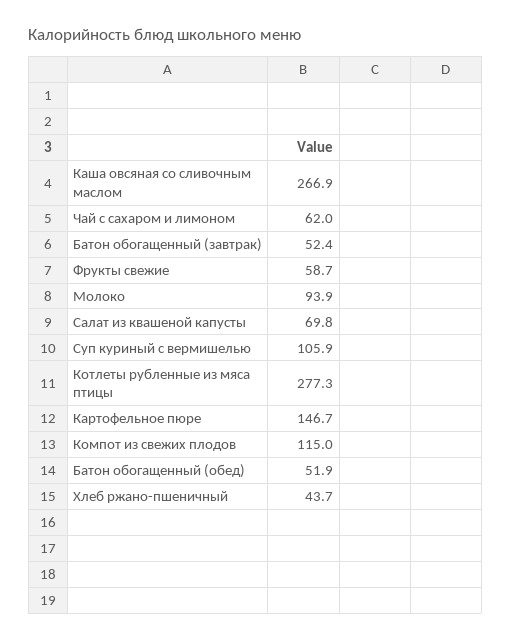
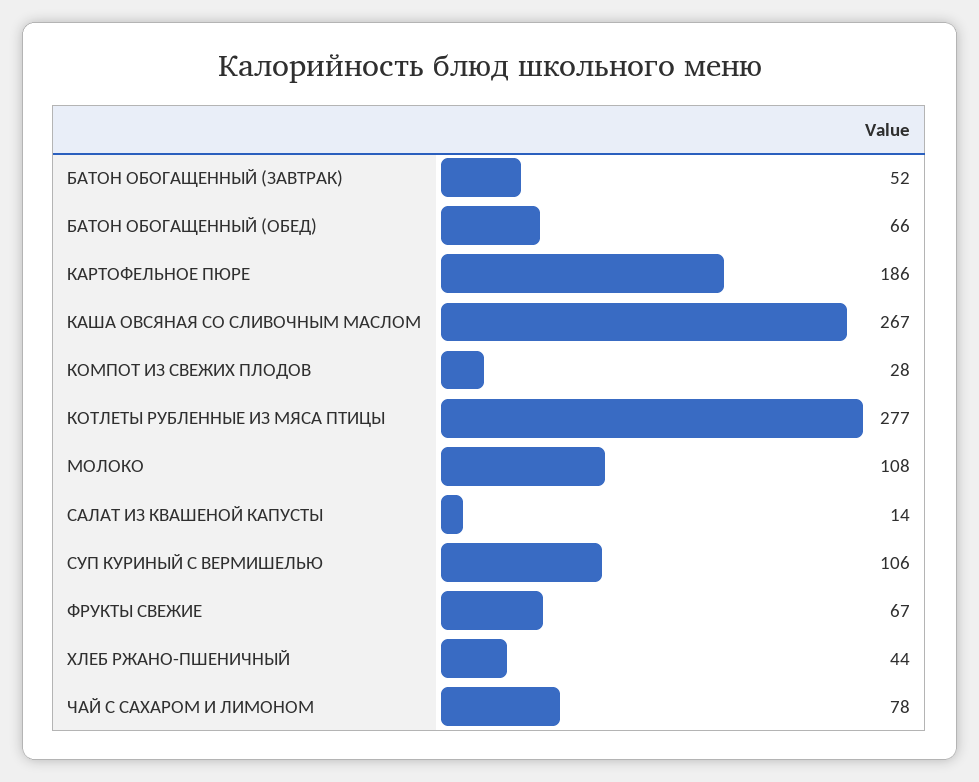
Чай с сахаром и лимоном: 62 -> 78
Фрукты свежие: 58.7 -> 67
Молоко: 93.9 -> 108
Салат из квашеной капусты: 69.8 -> 14
Картофельное пюре: 146.7 -> 186
Компот из свежих плодов: 115 -> 28
Батон обогащенный (обед): 51.9 -> 66

